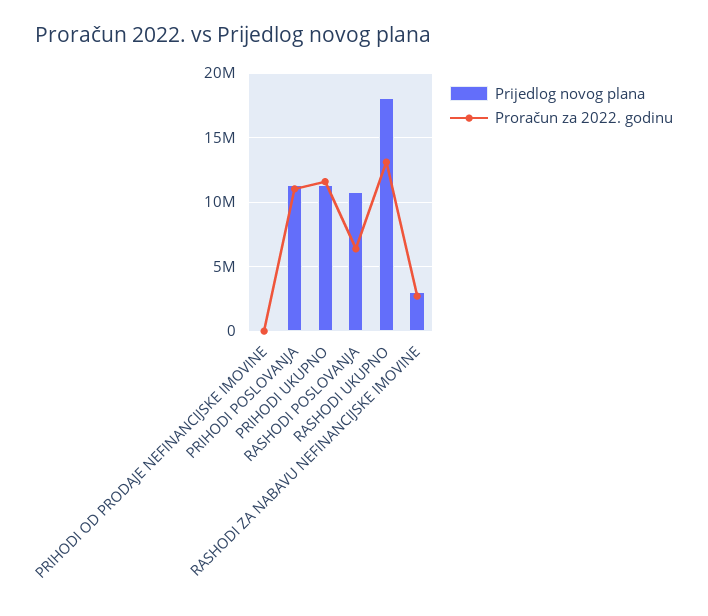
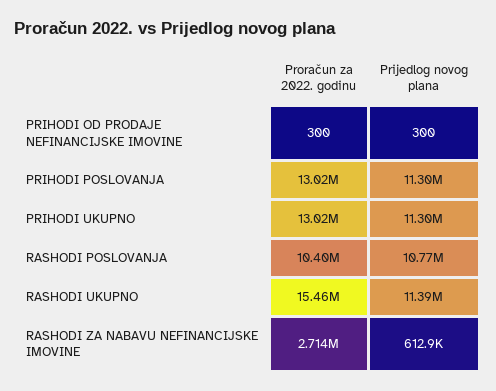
Proračun za 2022. godinu, PRIHODI POSLOVANJA: 11000000 -> 13020000
Proračun za 2022. godinu, PRIHODI UKUPNO: 11500000 -> 13020000
Proračun za 2022. godinu, RASHODI POSLOVANJA: 6500000 -> 10400000
Prijedlog novog plana, RASHODI UKUPNO: 18000000 -> 11390000
Proračun za 2022. godinu, RASHODI UKUPNO: 13000000 -> 15460000
Prijedlog novog plana, RASHODI ZA NABAVU NEFINANCIJSKE IMOVINE: 3000000 -> 612900

